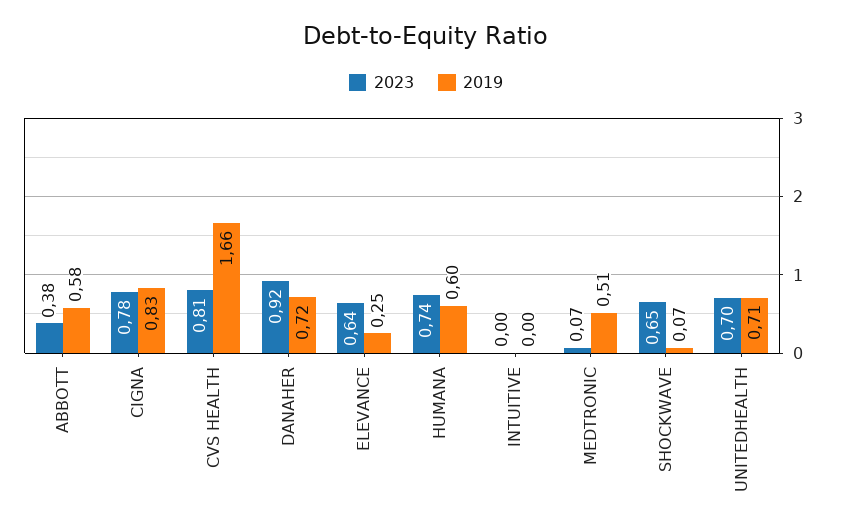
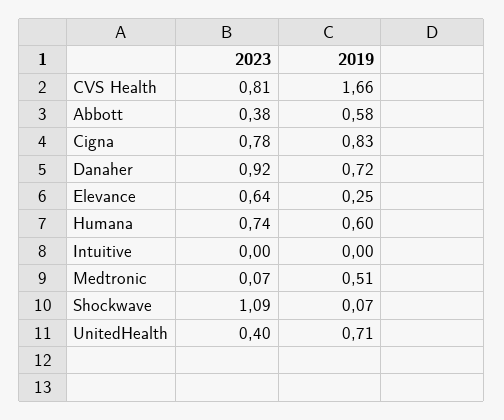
2023, SHOCKWAVE: 0.65 -> 1.09
2023, UNITEDHEALTH: 0.7 -> 0.4

